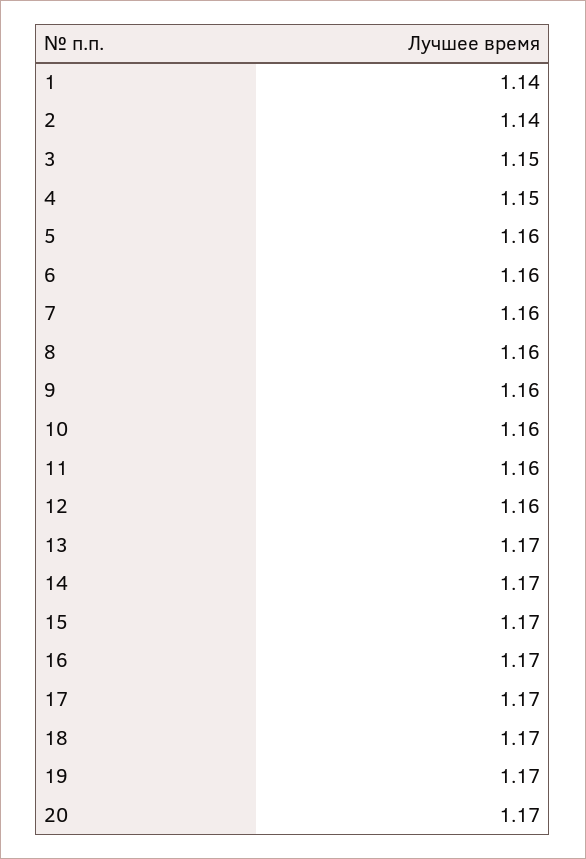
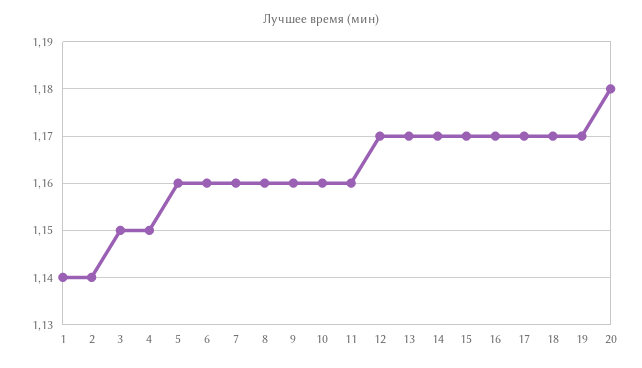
12: 1.16 -> 1.17
20: 1.17 -> 1.18

